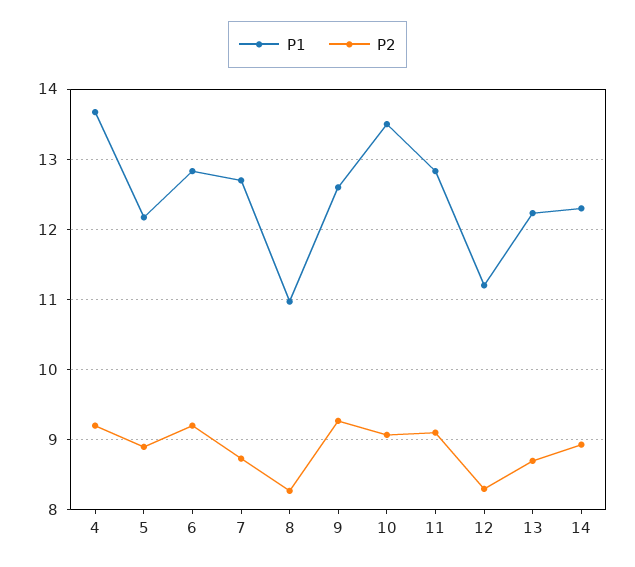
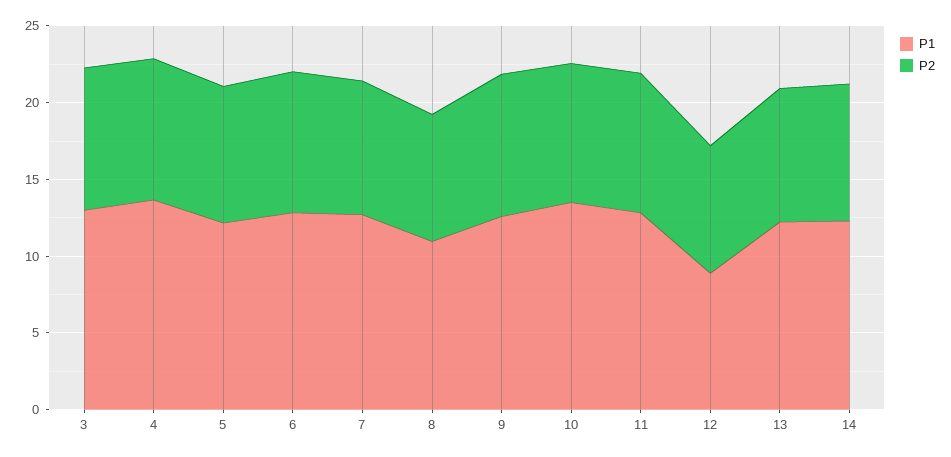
P1, 12: 11.2 -> 9
P1, 3: none -> 13
P2, 3: none -> 9

